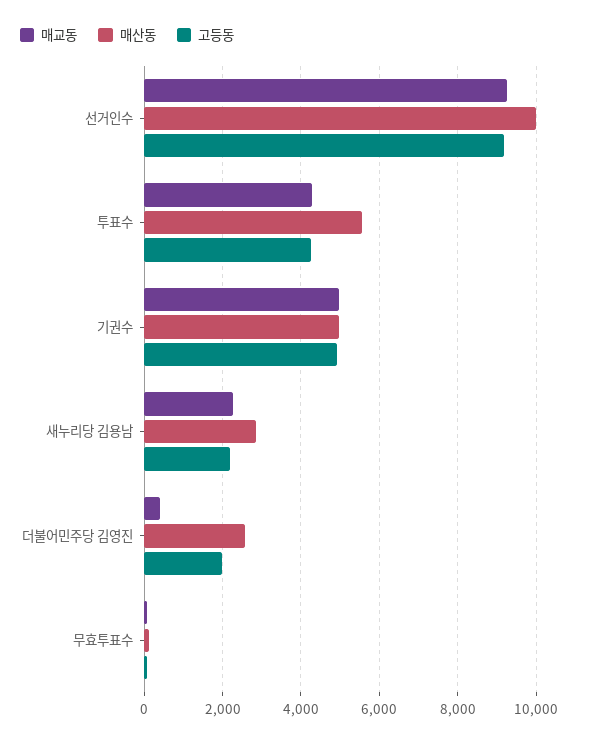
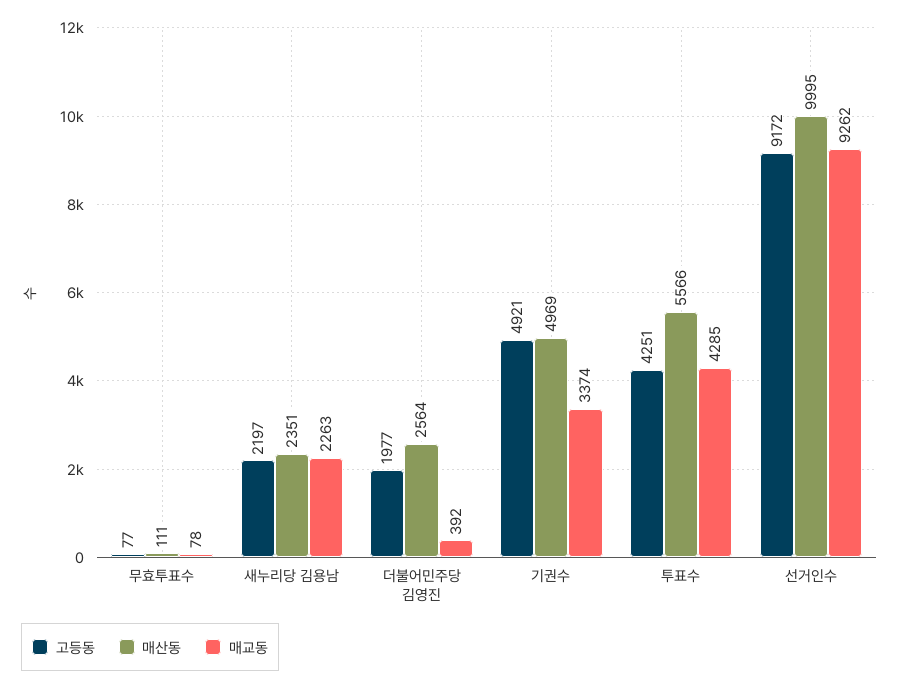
매교동, 기권수: 5000 -> 3374
매산동, 새누리당 김용남: 2800 -> 2351

